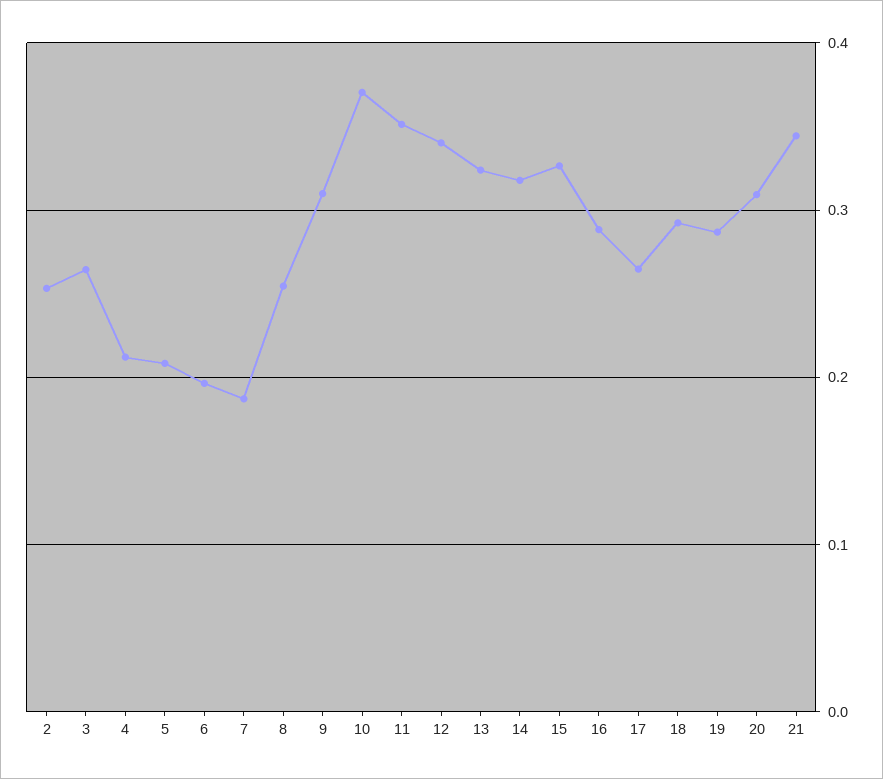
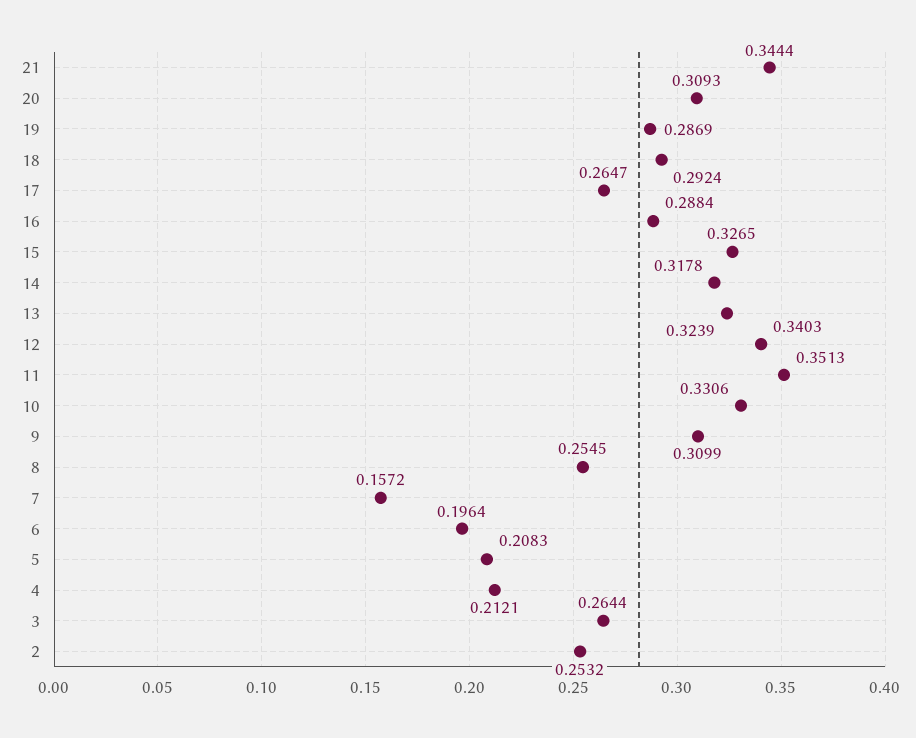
7: 0.19 -> 0.1572
10: 0.37 -> 0.3306

